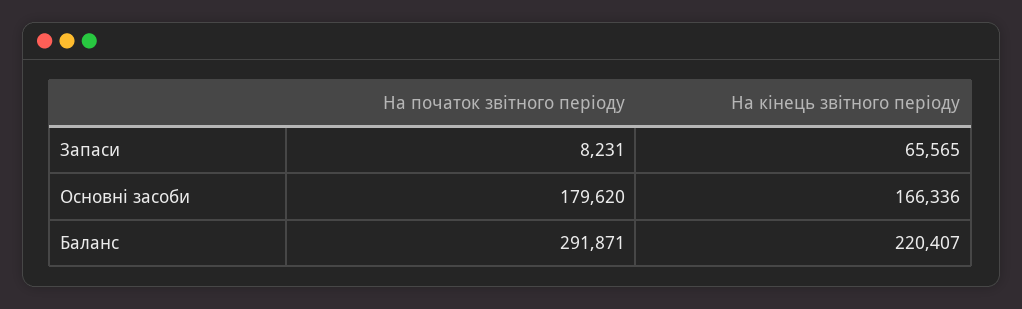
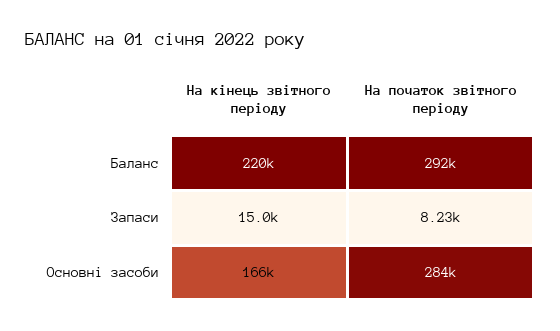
На кінець звітного періоду, Запаси: 65565 -> 15000
На початок звітного періоду, Основні засоби: 179620 -> 284000

